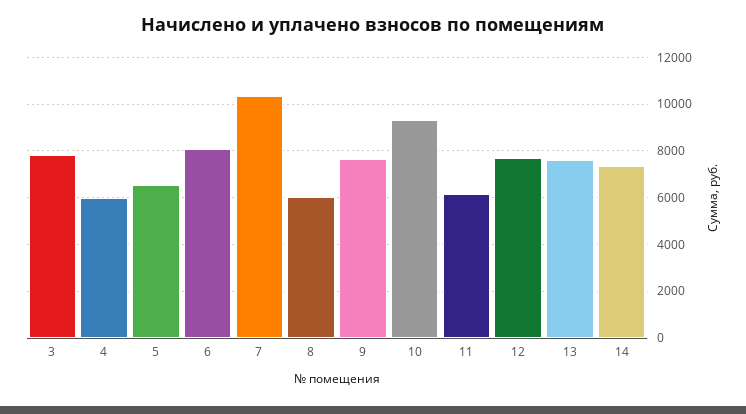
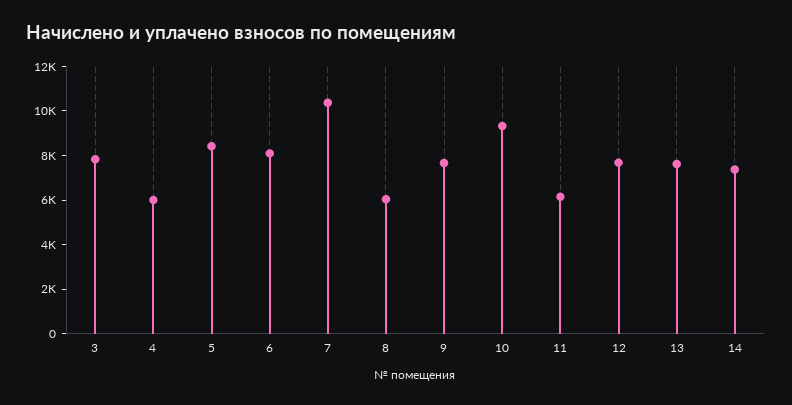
5: 6500 -> 8500

